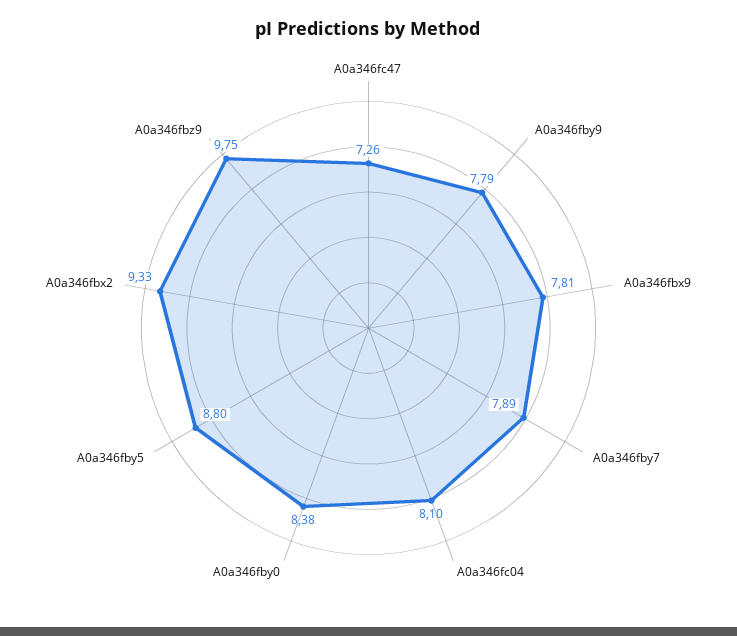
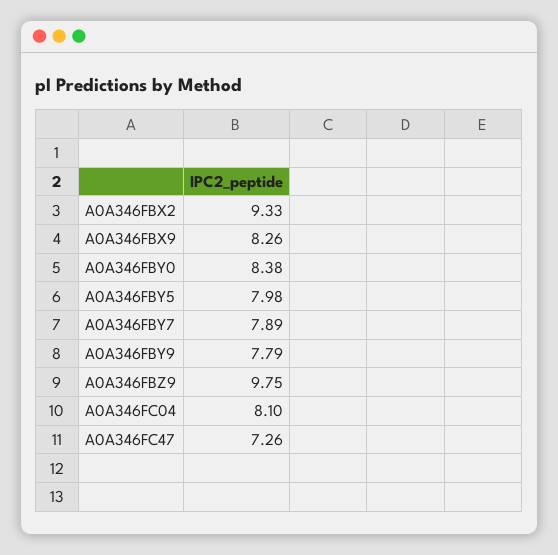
A0a346fbx9: 7.81 -> 8.26
A0a346fby5: 8.8 -> 7.98

